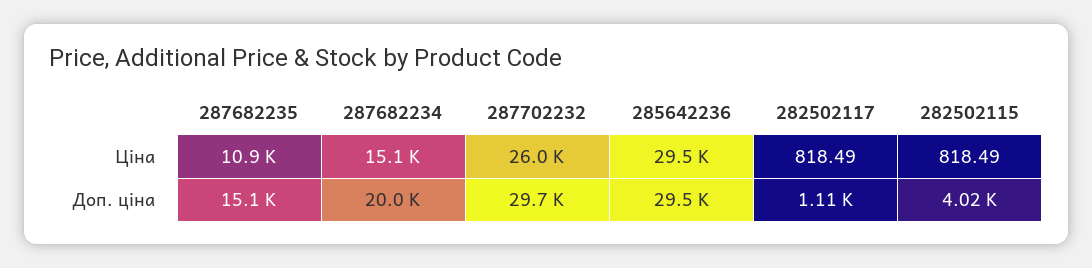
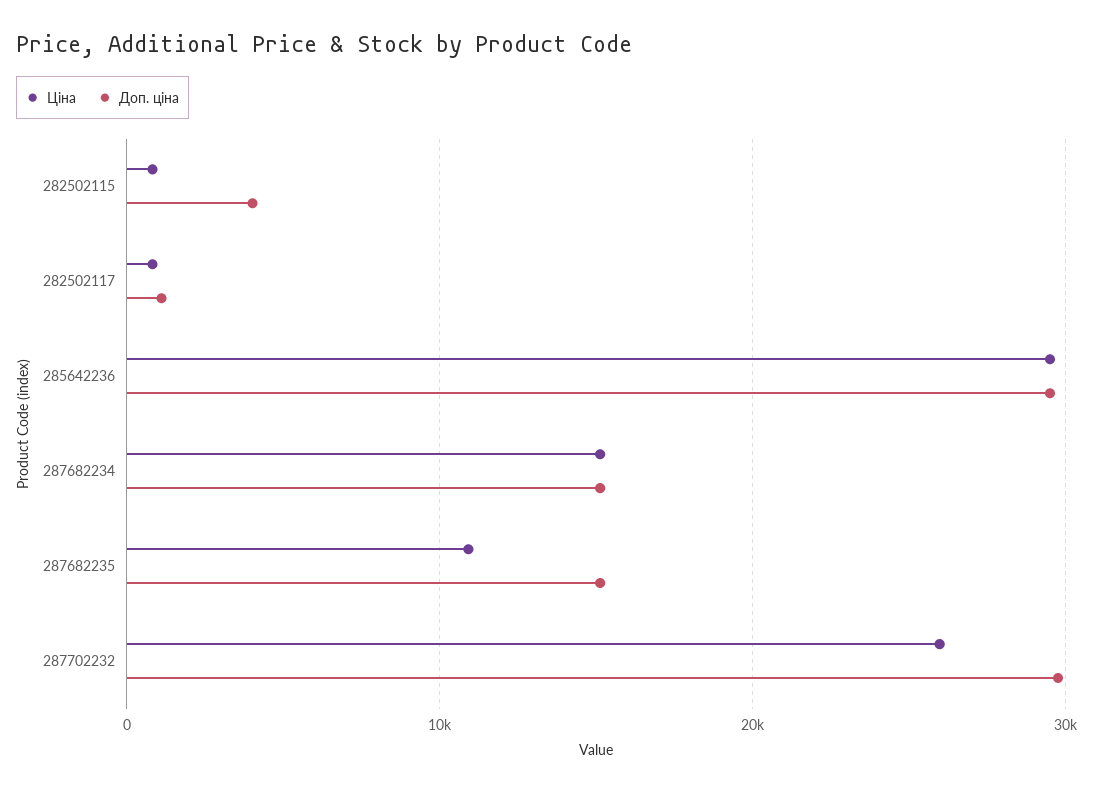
Доп. ціна, 287682234: 20000 -> 15000

